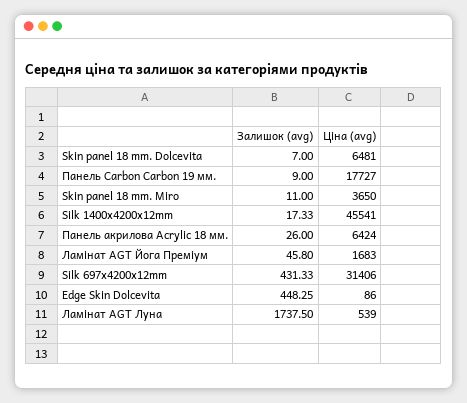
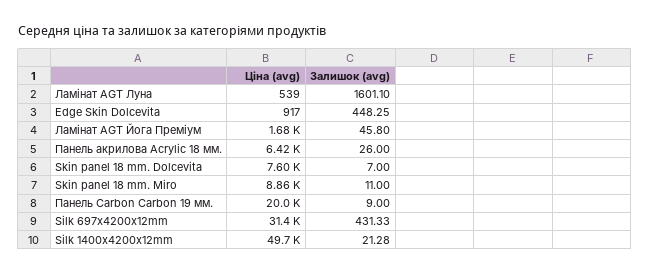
Ціна (avg), Skin panel 18 mm. Dolcevita: 6481 -> 7600
Ціна (avg), Панель Carbon Carbon 19 мм.: 17727 -> 20000
Ціна (avg), Skin panel 18 mm. Miro: 3650 -> 8860
Залишок (avg), Silk 1400x4200x12mm: 17.33 -> 21.28
Ціна (avg), Silk 1400x4200x12mm: 45541 -> 49700
Ціна (avg), Edge Skin Dolcevita: 86 -> 917
Залишок (avg), Ламінат AGT Луна: 1737.5 -> 1601.1

